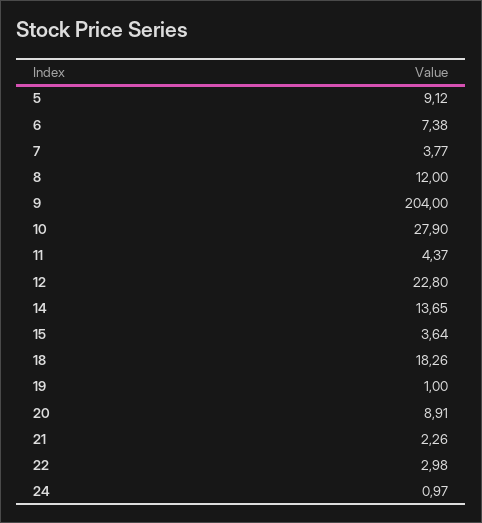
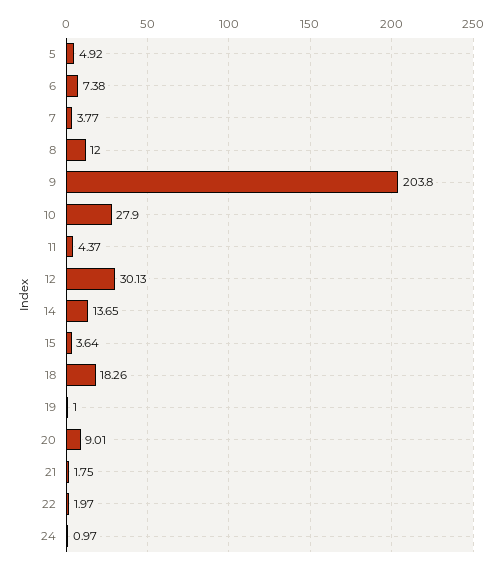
5: 9.12 -> 4.92
9: 204 -> 203.8
12: 22.8 -> 30.13
20: 8.91 -> 9.01
21: 2.26 -> 1.75
22: 2.98 -> 1.97

